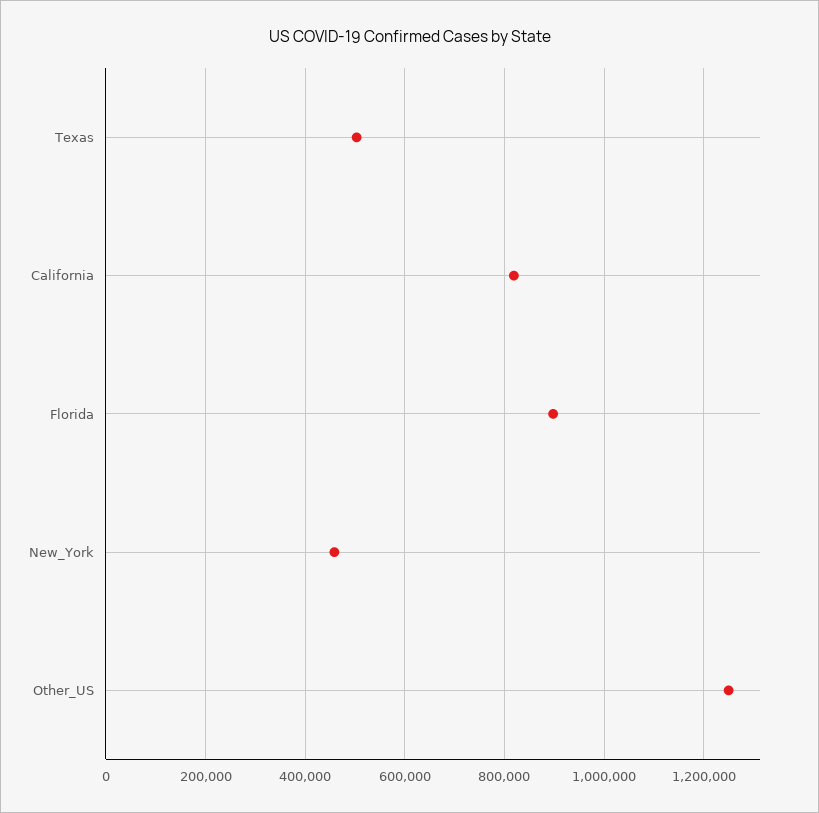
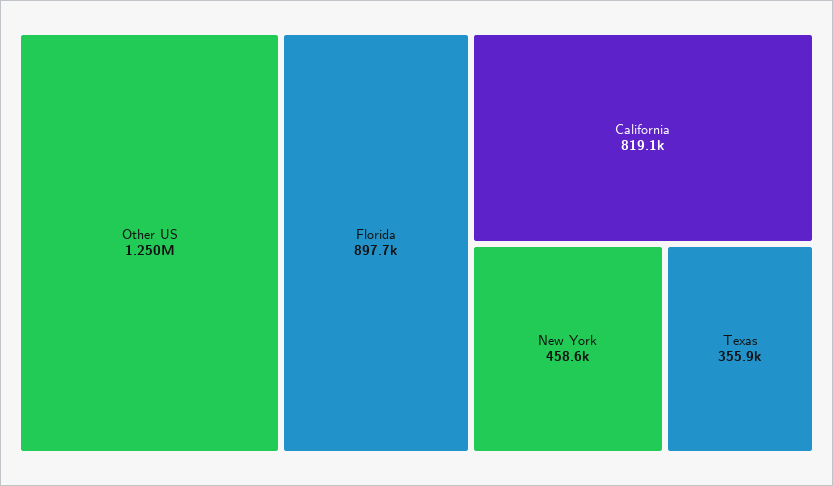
Texas: 500000 -> 355900

